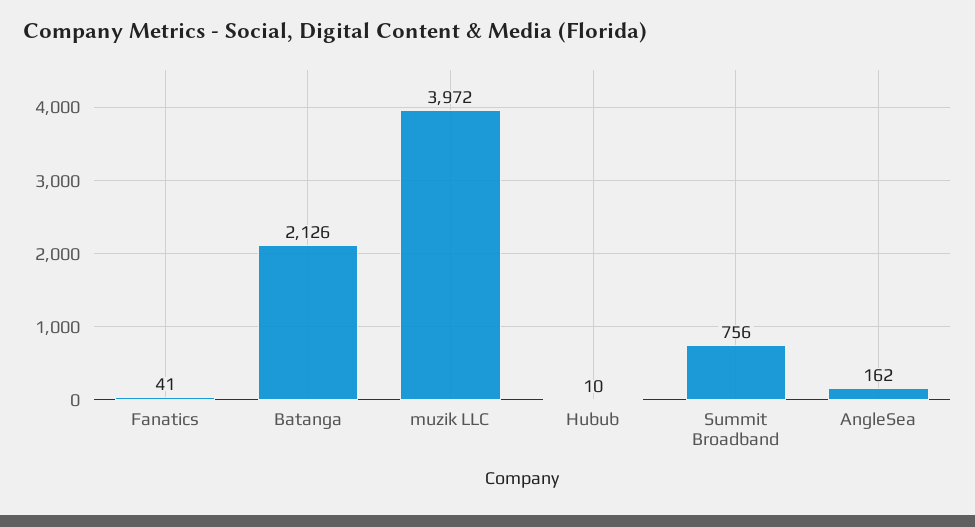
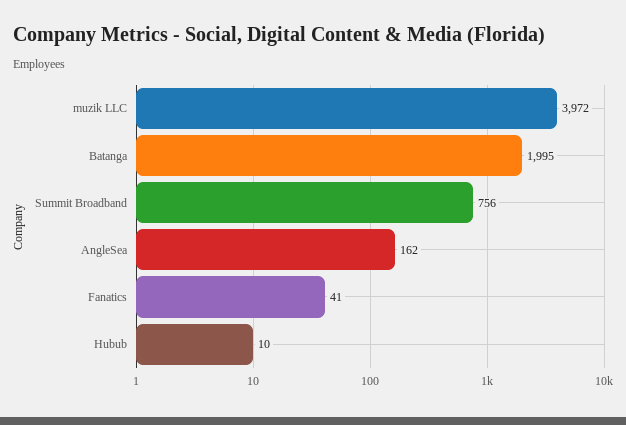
Batanga: 2126 -> 1995

